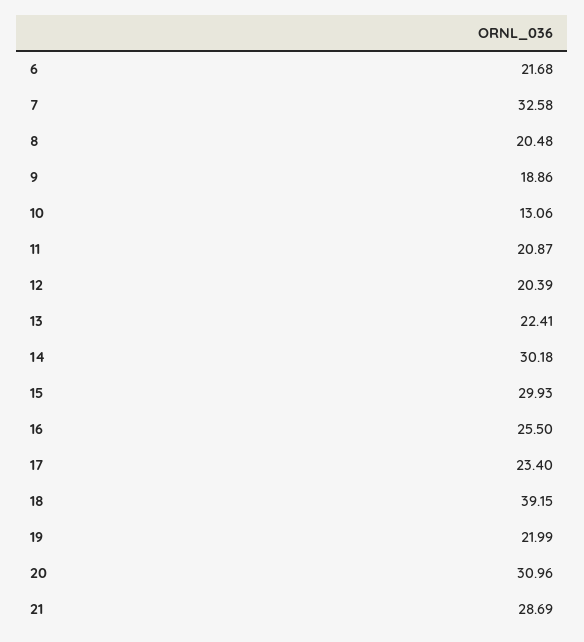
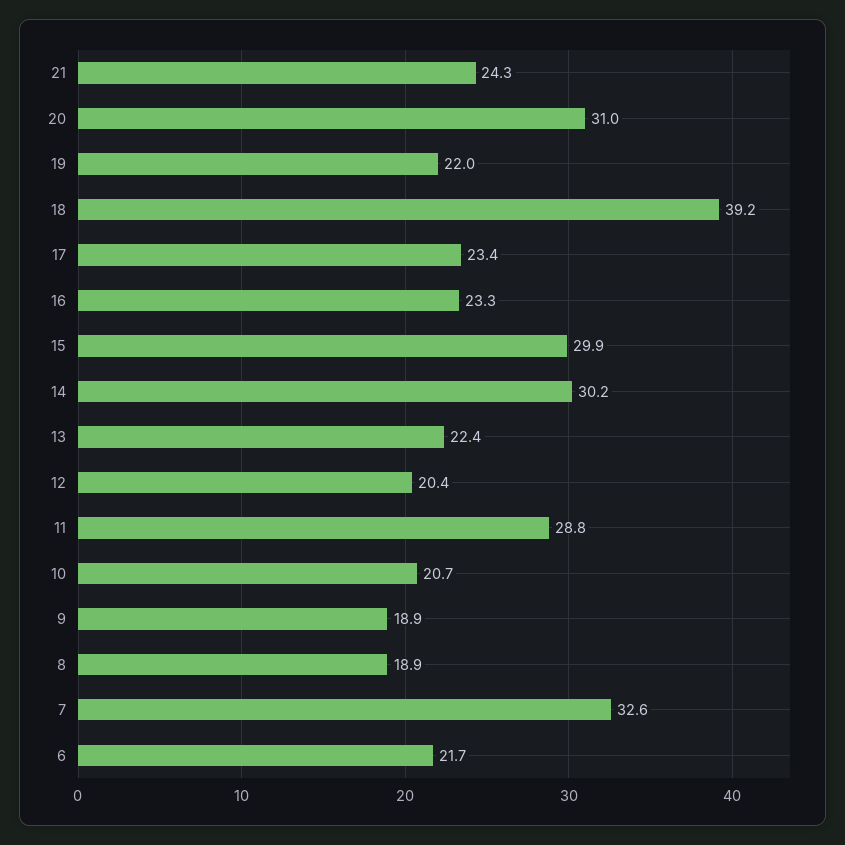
8: 20.48 -> 18.9
10: 13.06 -> 20.7
11: 20.87 -> 28.8
16: 25.5 -> 23.3
21: 28.69 -> 24.3

